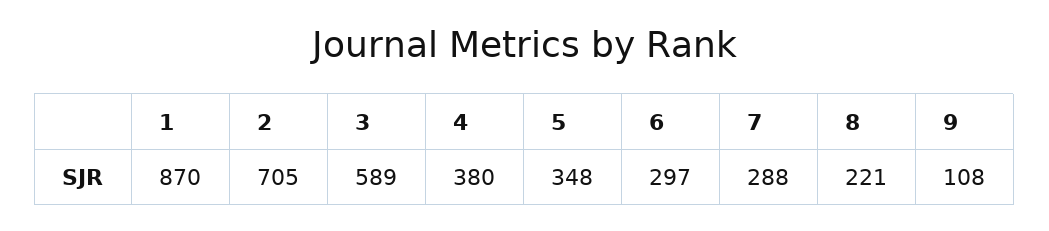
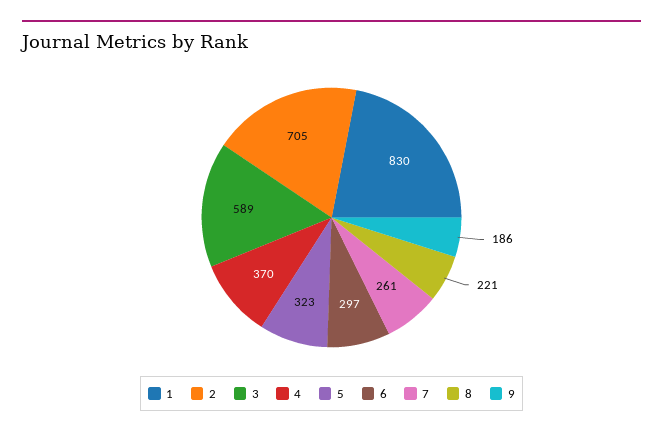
1: 870 -> 830
4: 380 -> 370
5: 348 -> 323
7: 288 -> 261
9: 108 -> 186

